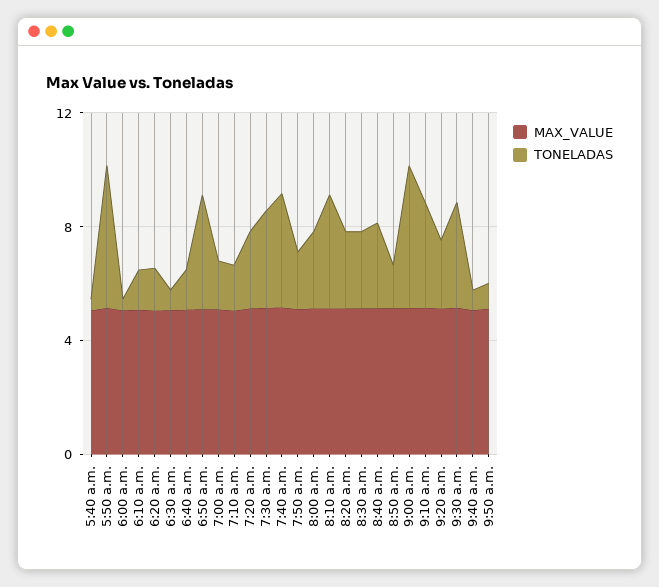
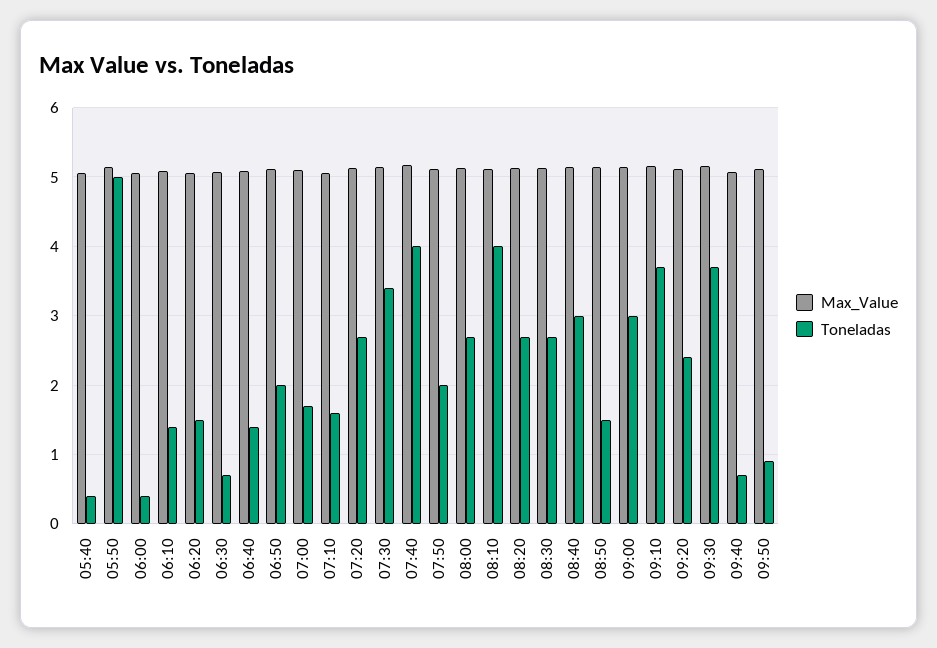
TONELADAS, 6:50 a.m.: 4 -> 2
TONELADAS, 9:00 a.m.: 5 -> 3

